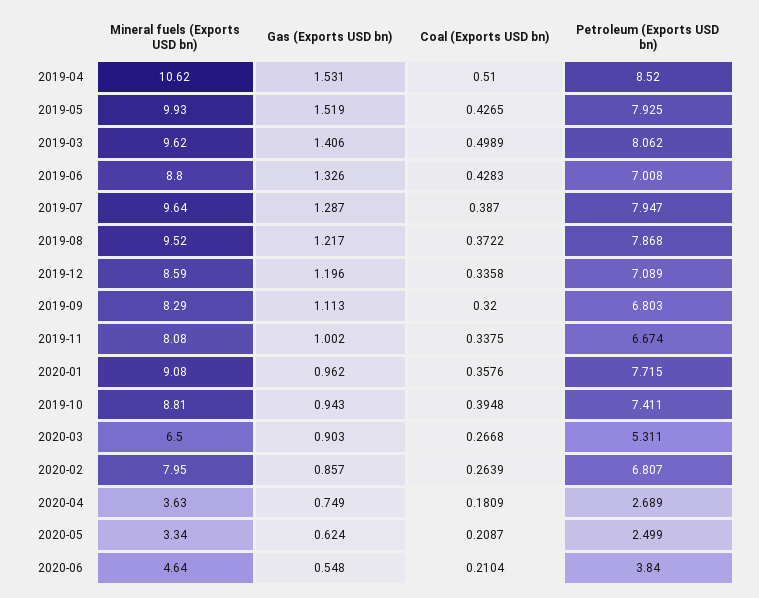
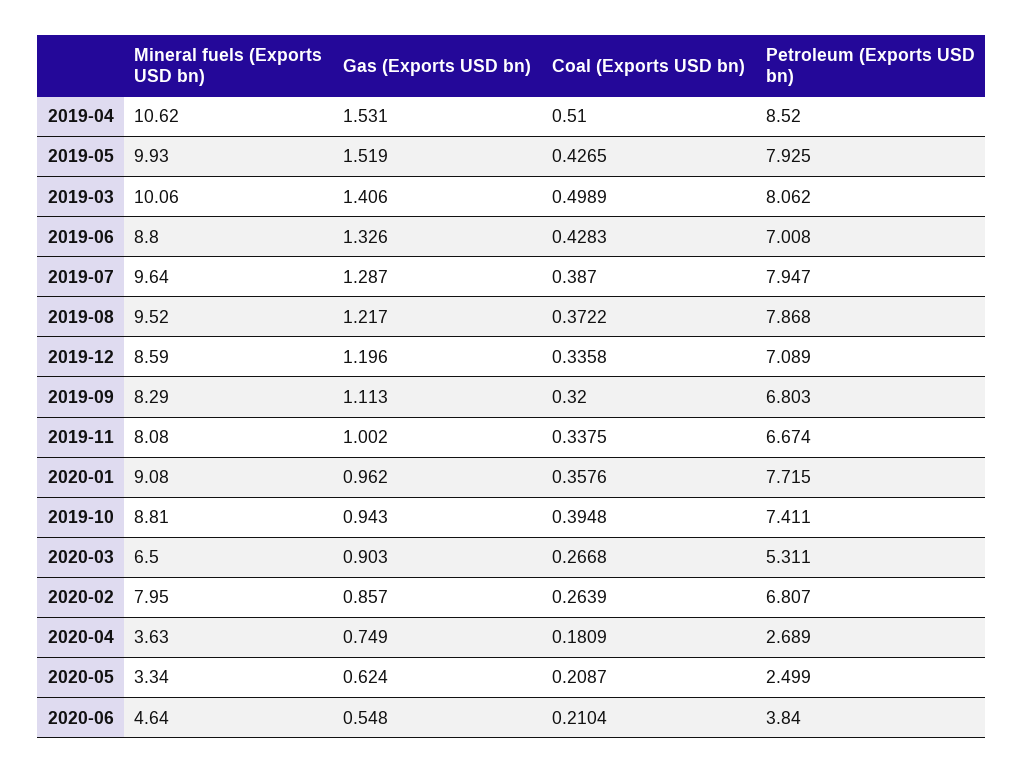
Mineral fuels (Exports USD bn), 2019-03: 9.62 -> 10.06

